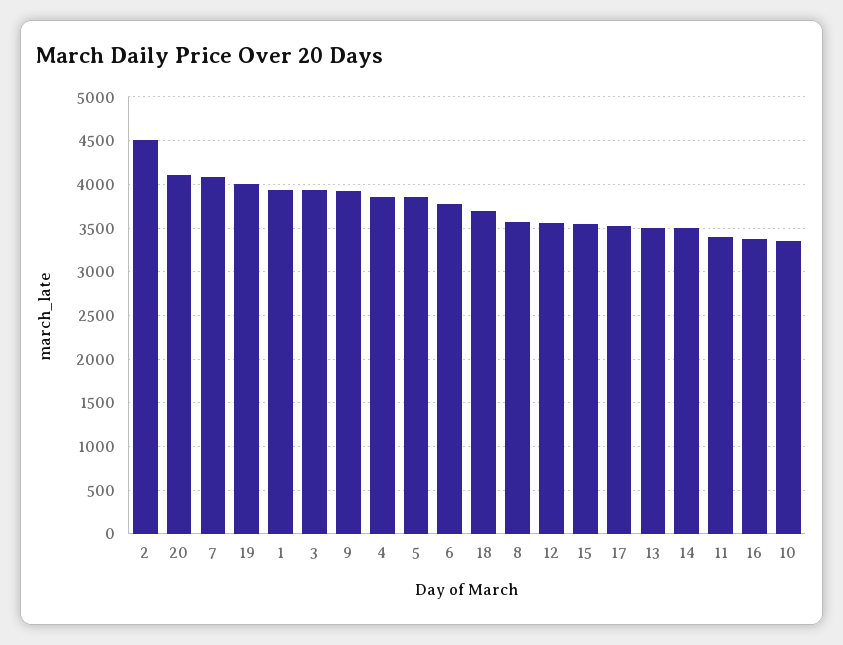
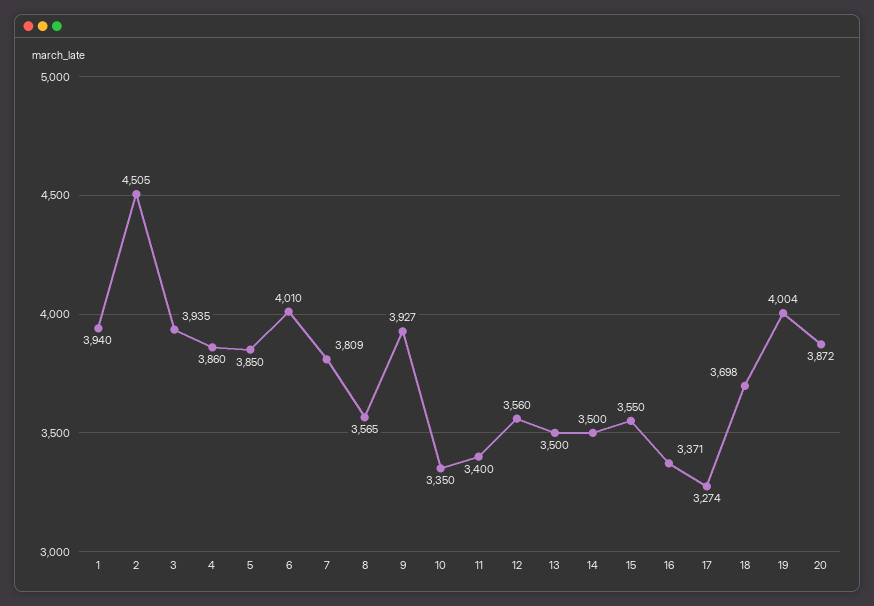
20: 4100 -> 3872
7: 4100 -> 3809
6: 3800 -> 4010
17: 3500 -> 3274

